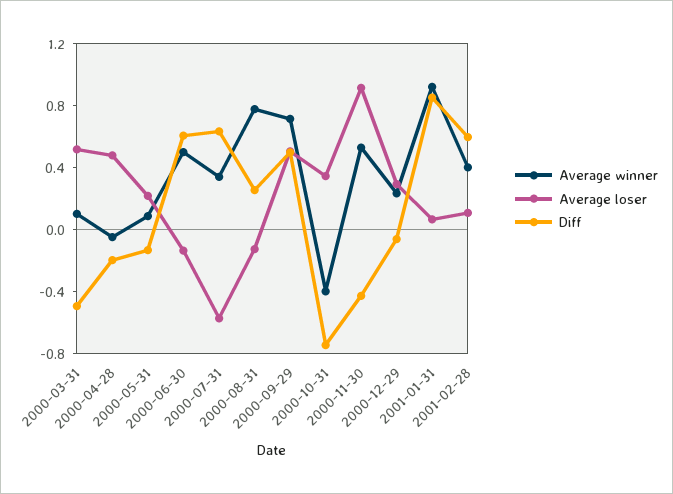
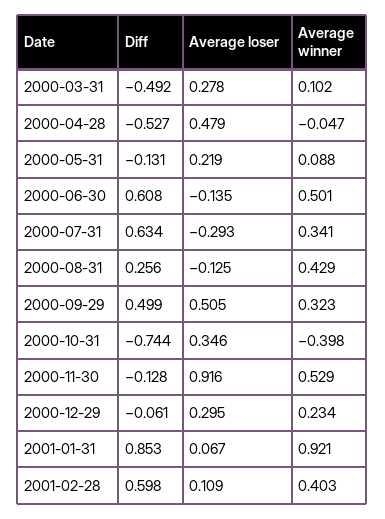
Average loser, 2000-03-31: 0.5 -> 0.278
Diff, 2000-04-28: -0.2 -> -0.527
Average loser, 2000-07-31: -0.6 -> -0.293
Average winner, 2000-08-31: 0.8 -> 0.429
Average winner, 2000-09-29: 0.7 -> 0.323
Diff, 2000-11-30: -0.4 -> -0.128

